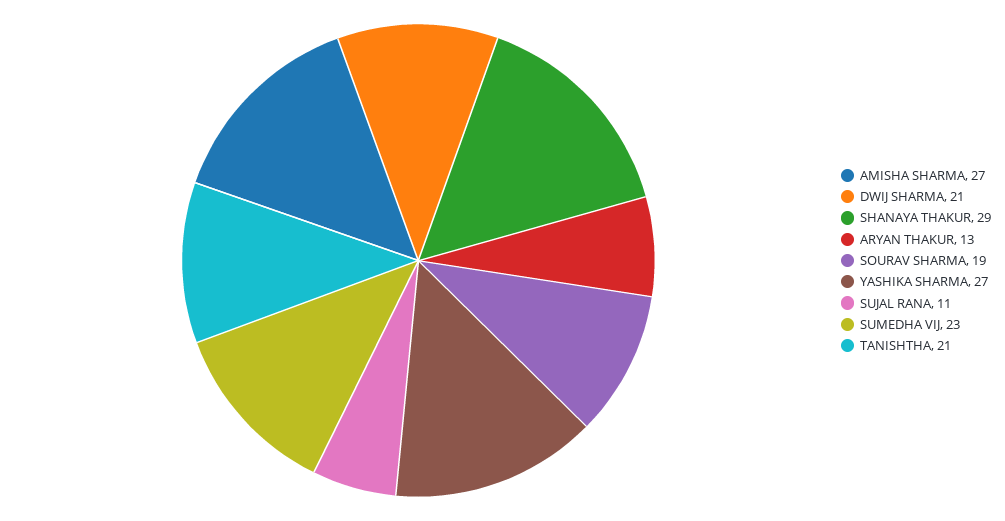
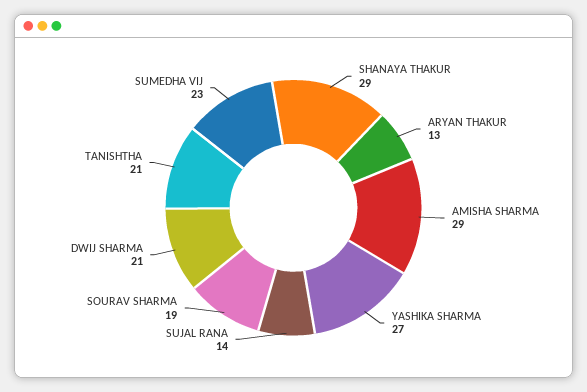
AMISHA SHARMA: 27 -> 29
SUJAL RANA: 11 -> 14

